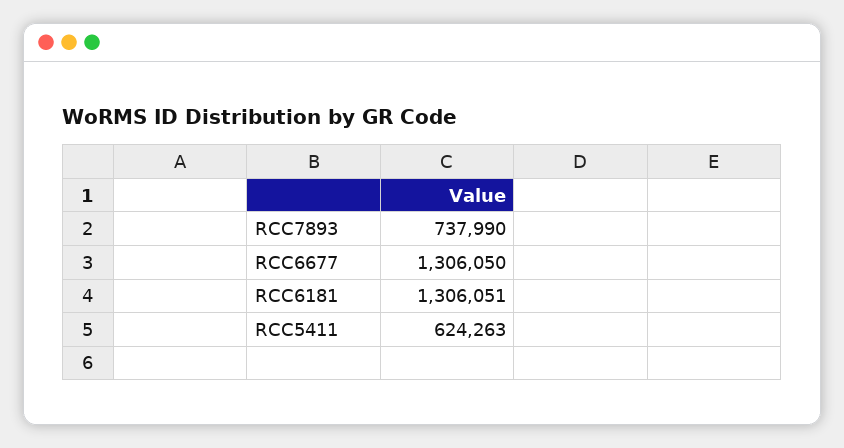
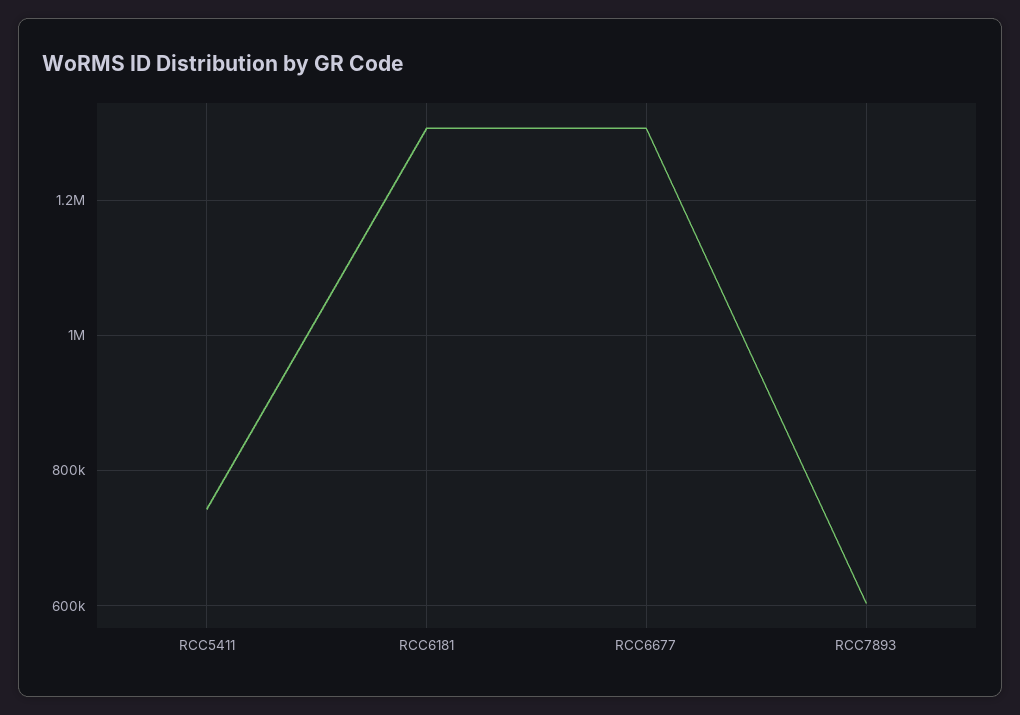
RCC7893: 737990 -> 600000
RCC5411: 624263 -> 740000

